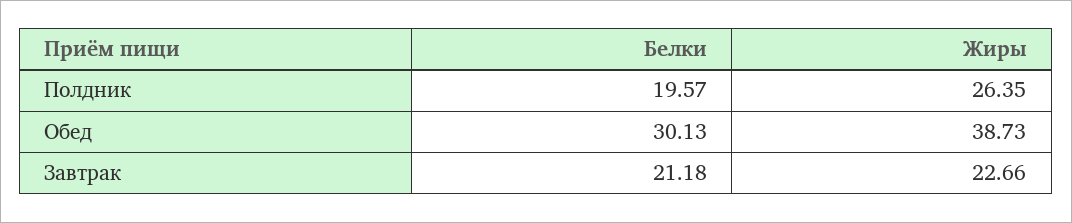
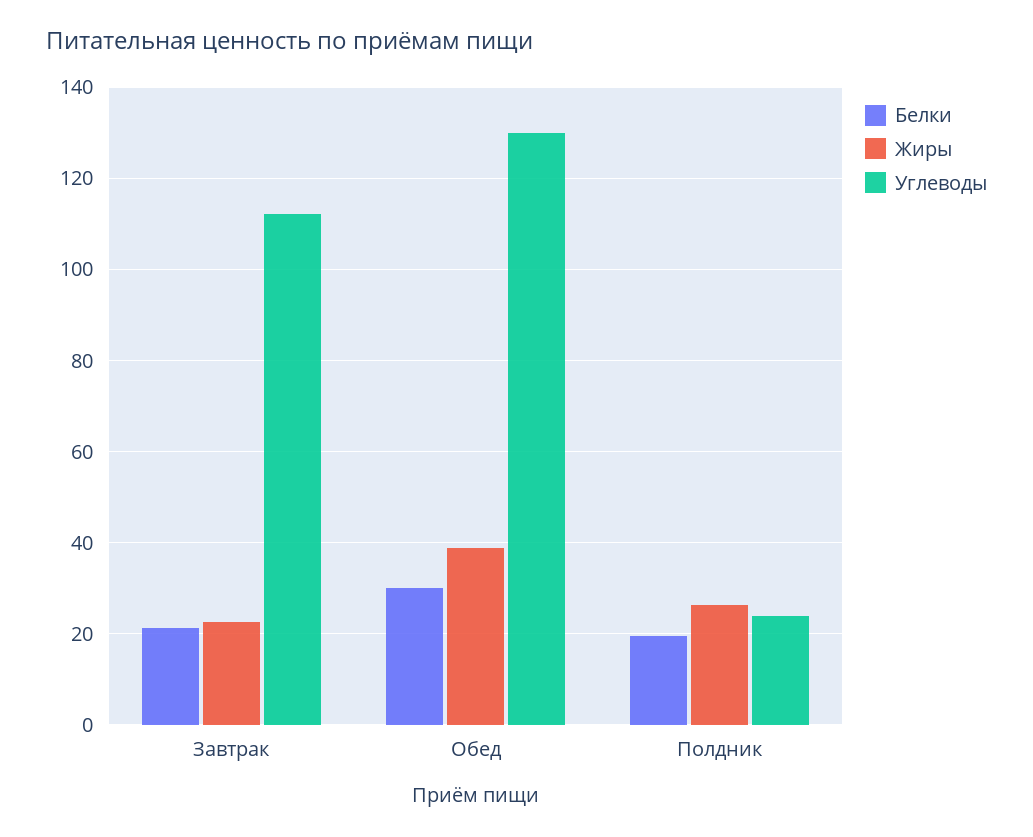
Углеводы, Завтрак: none -> 112
Углеводы, Обед: none -> 130
Углеводы, Полдник: none -> 24

